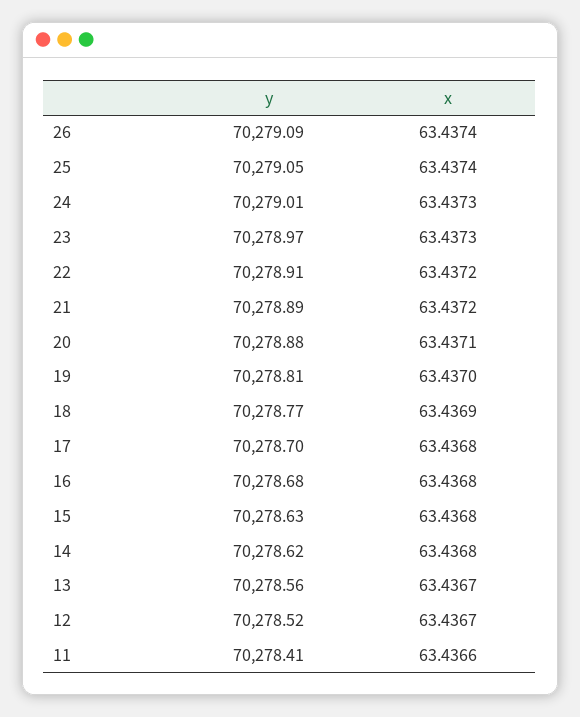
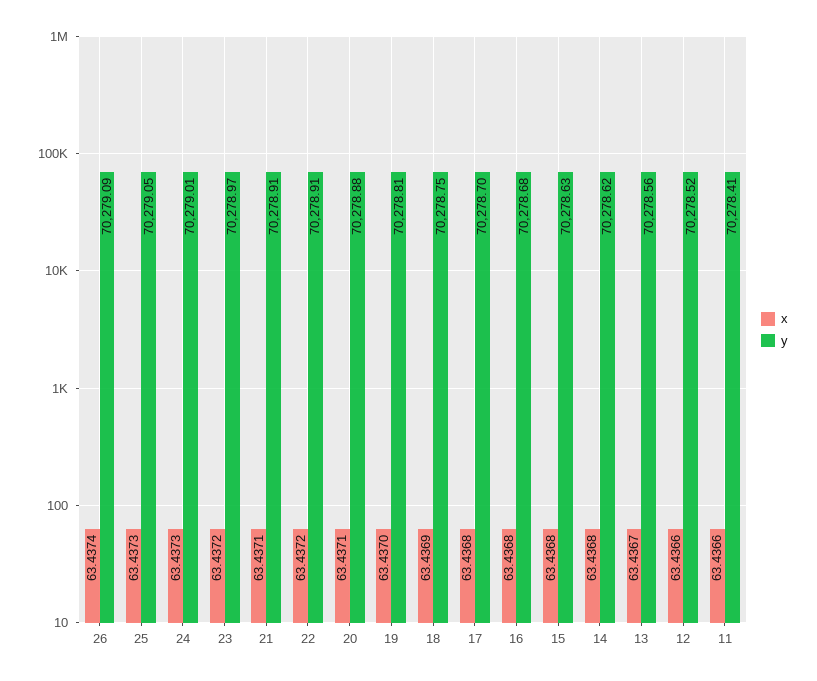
x, 25: 63.4374 -> 63.4373
x, 23: 63.4373 -> 63.4372
y, 21: 70278.89 -> 70278.91
x, 21: 63.4372 -> 63.4371
y, 18: 70278.77 -> 70278.75
x, 12: 63.4367 -> 63.4366

